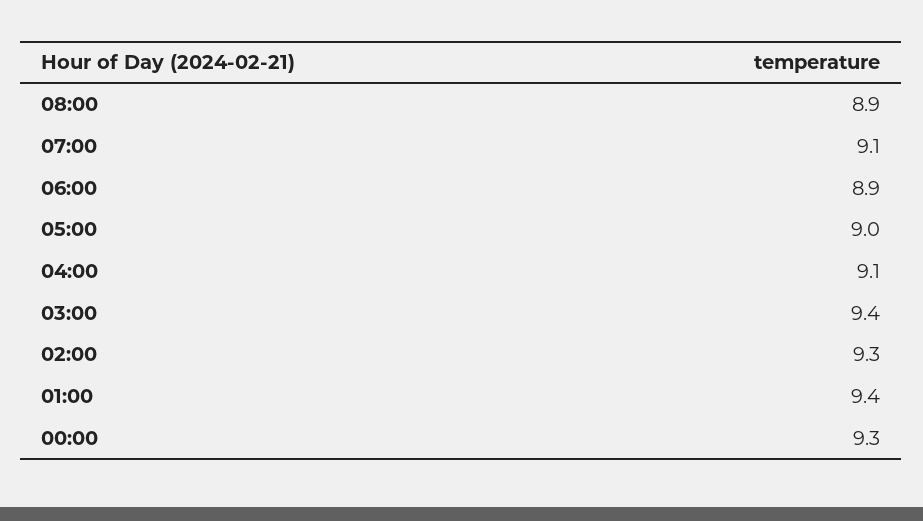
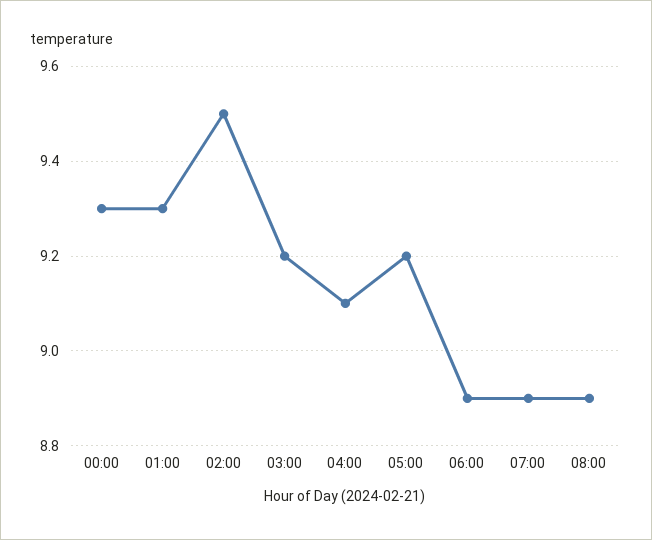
07:00: 9.1 -> 8.9
05:00: 9 -> 9.2
03:00: 9.4 -> 9.2
02:00: 9.3 -> 9.5
01:00: 9.4 -> 9.3

